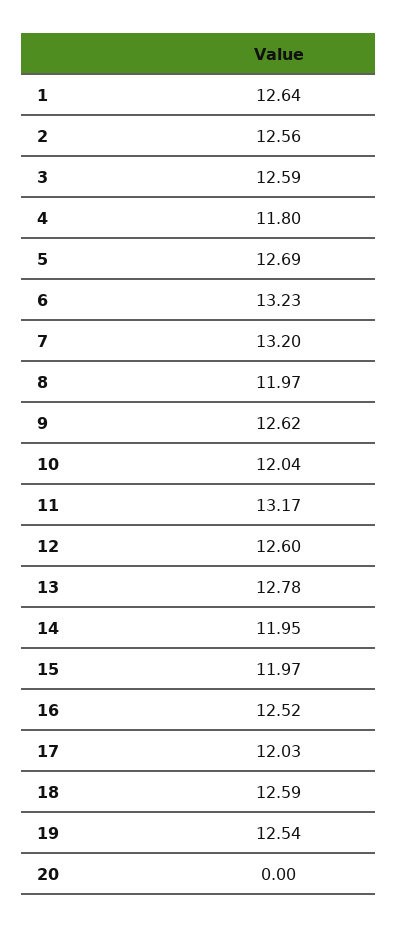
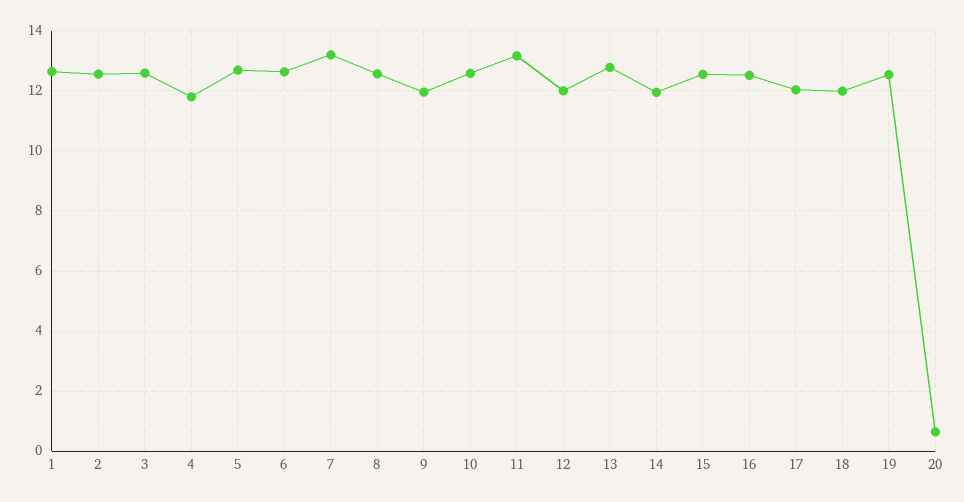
6: 13.23 -> 12.6
8: 11.97 -> 12.6
9: 12.62 -> 12
10: 12.04 -> 12.6
12: 12.6 -> 12
15: 11.97 -> 12.6
18: 12.59 -> 12
20: 0 -> 0.6

